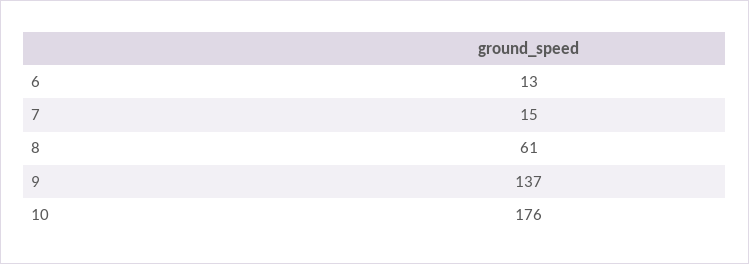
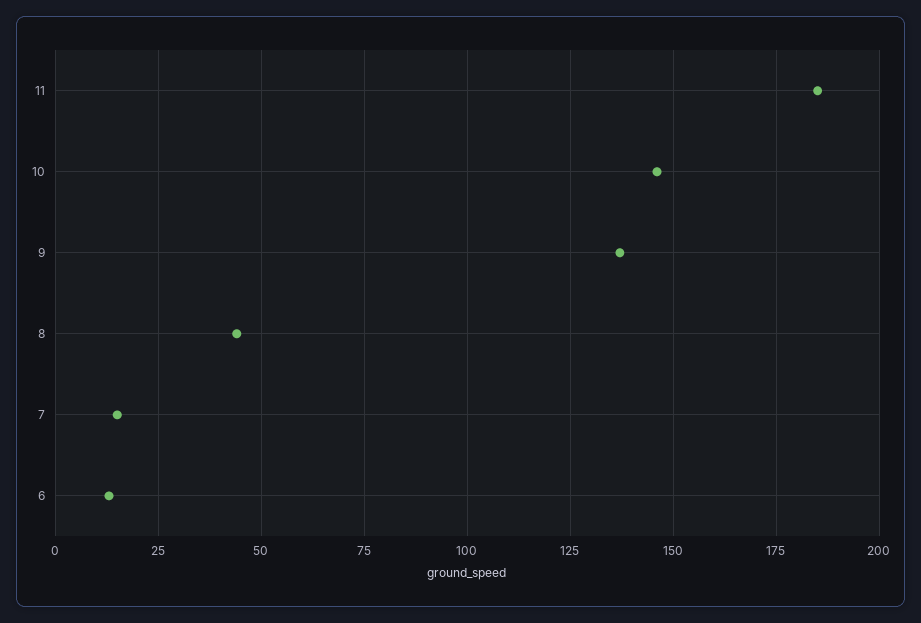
8: 61 -> 45
10: 176 -> 145
11: none -> 185

